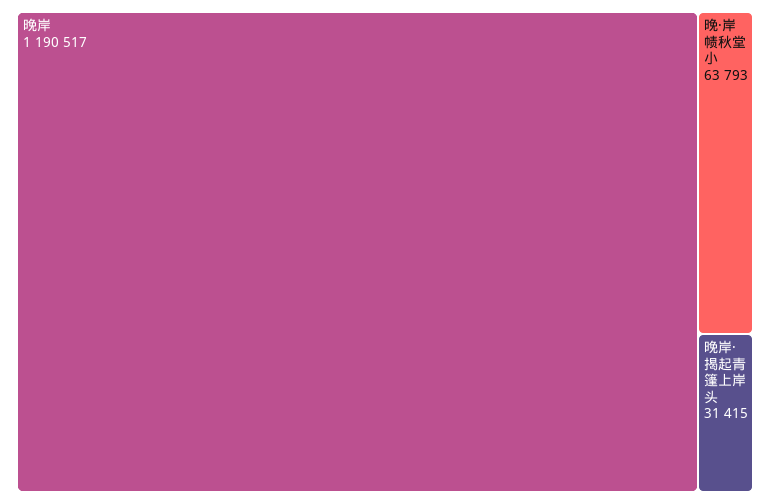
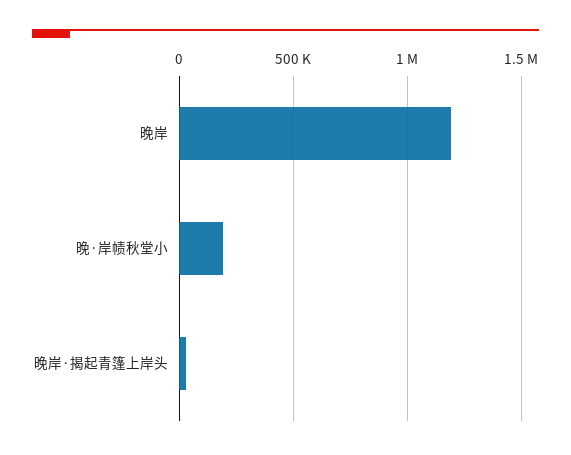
晚·岸帻秋堂小: 63793 -> 200000

